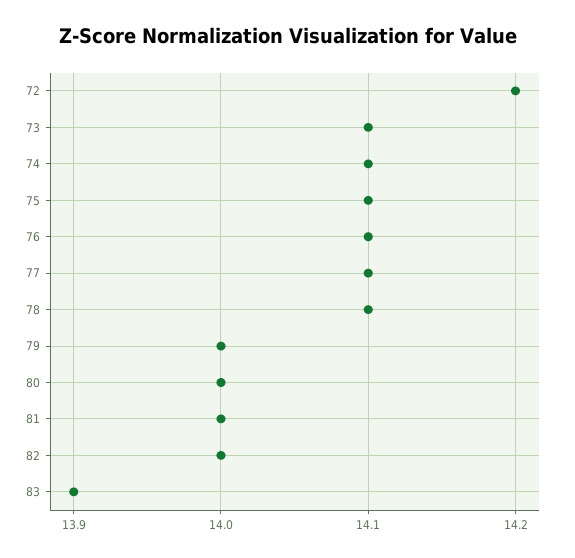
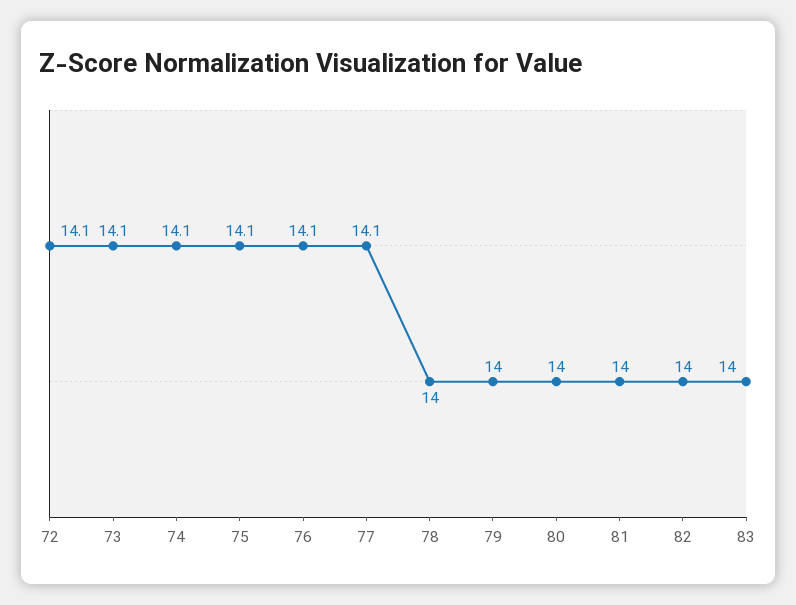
72: 14.2 -> 14.1
78: 14.1 -> 14
83: 13.9 -> 14

